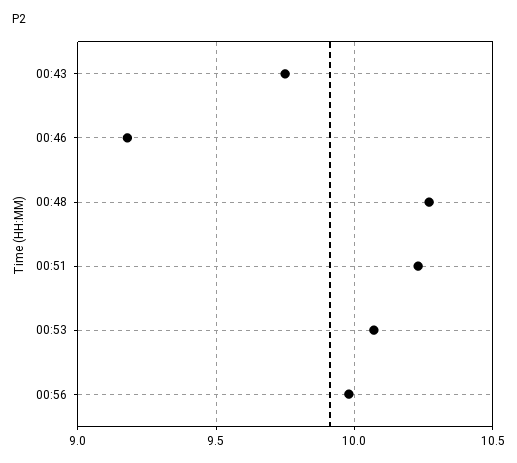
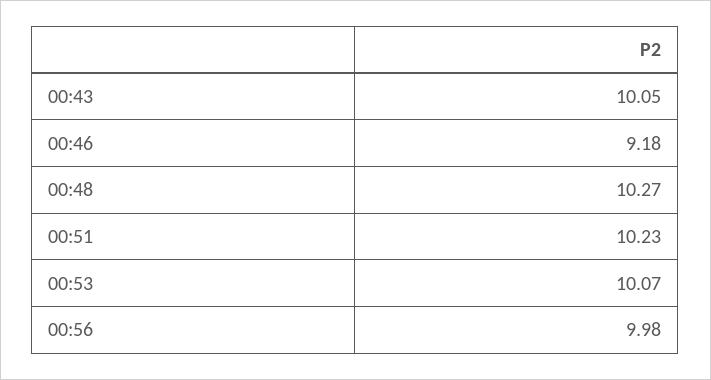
00:43: 9.75 -> 10.05

